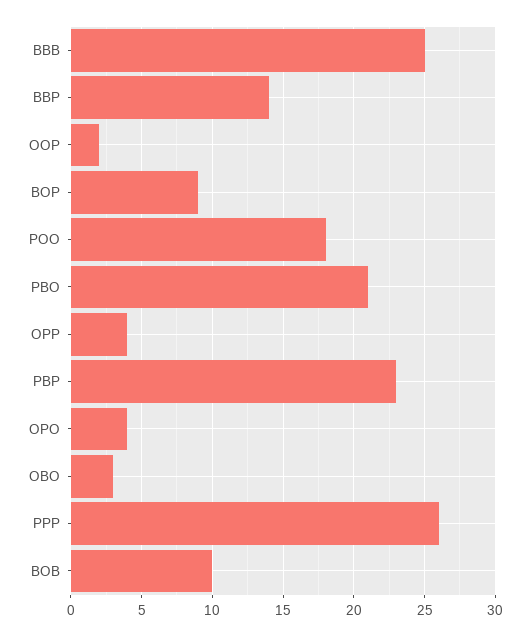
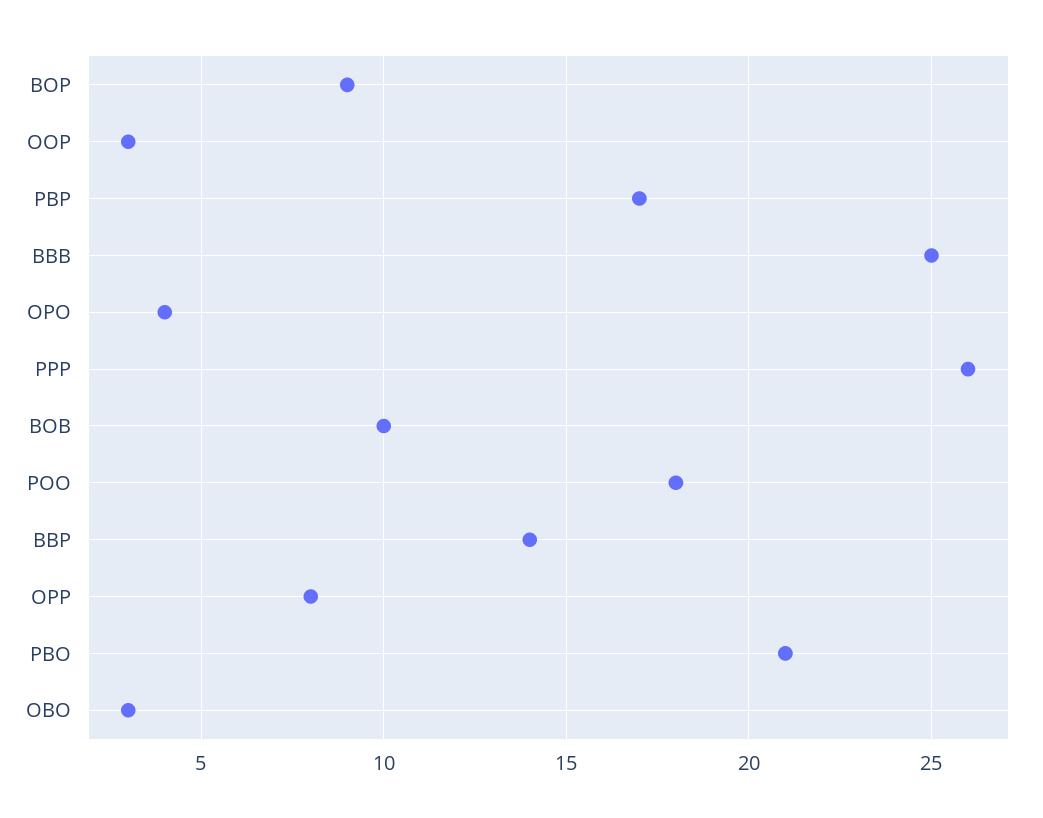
OOP: 2 -> 3
OPP: 4 -> 8
PBP: 23 -> 17

